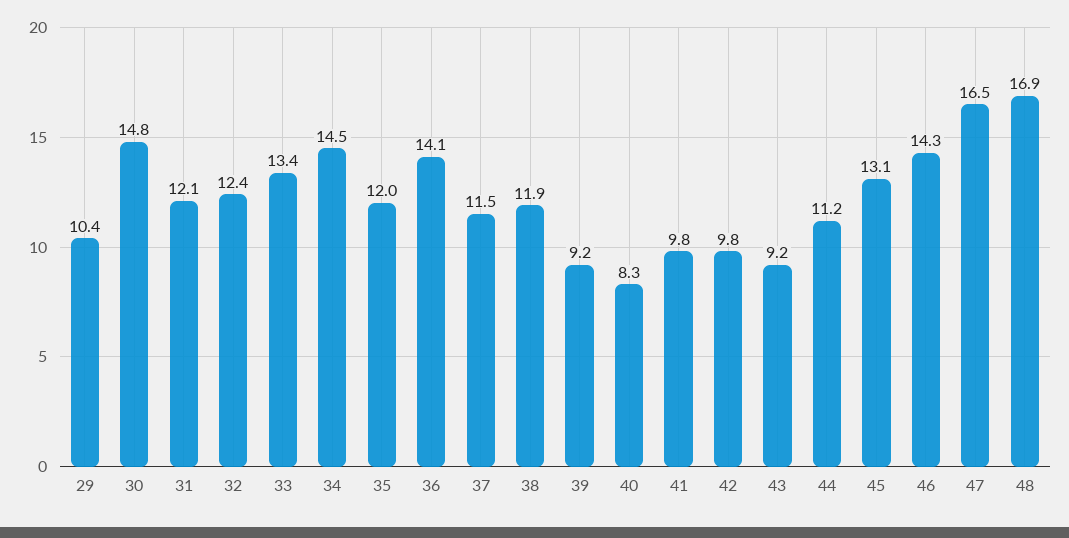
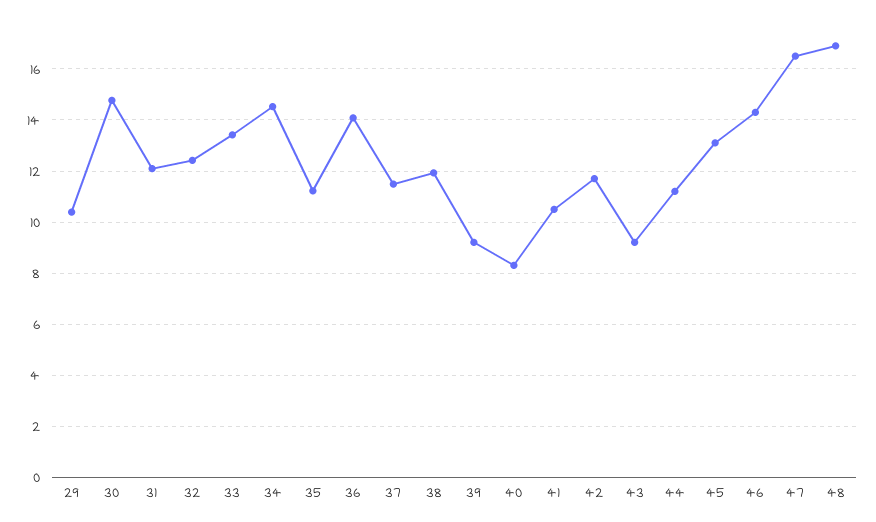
35: 12 -> 11.25
41: 9.8 -> 10.5
42: 9.8 -> 11.75

